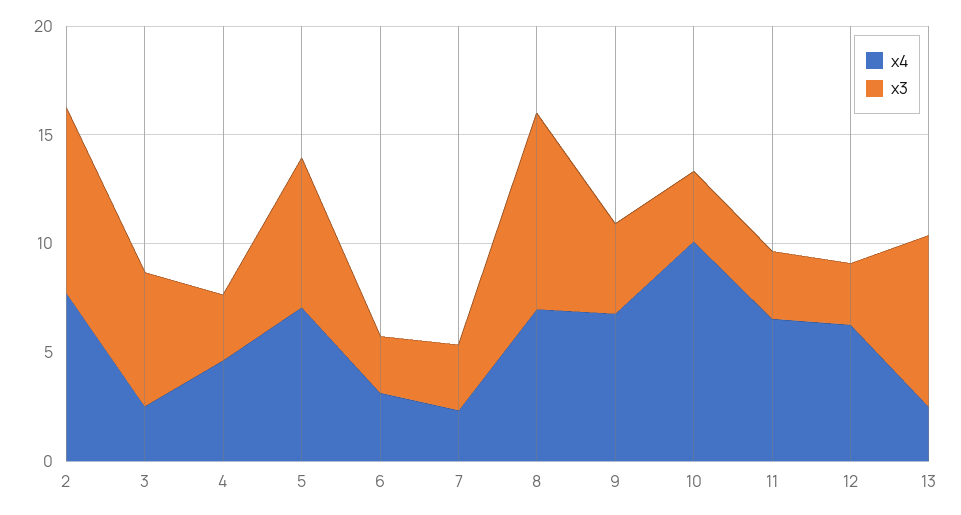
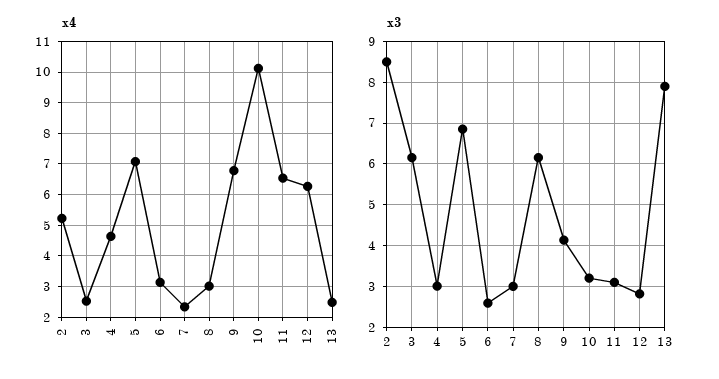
x4, 2: 8 -> 5.2
x4, 8: 7 -> 3
x3, 8: 9 -> 6.2

